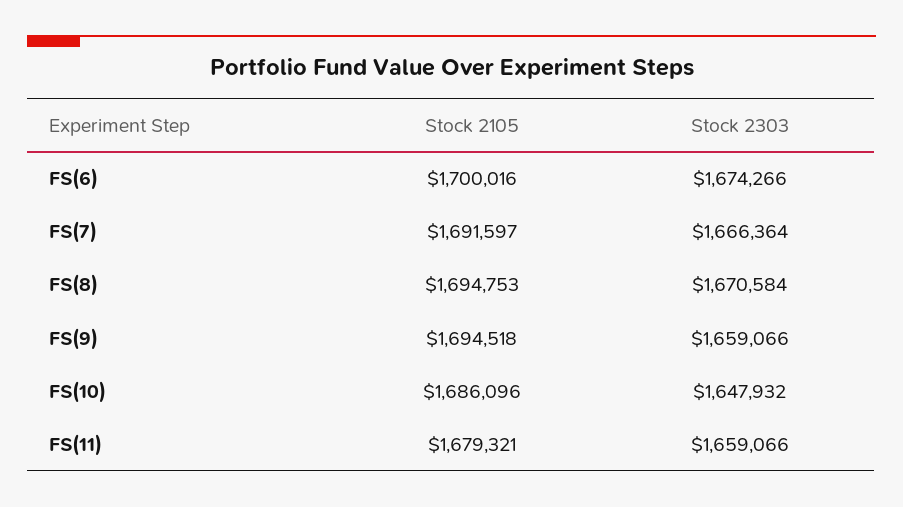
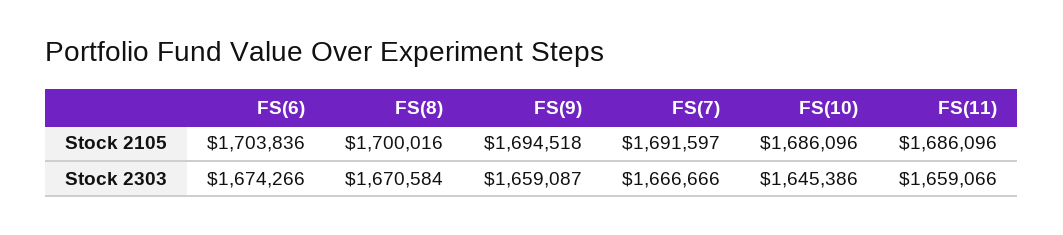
Stock 2105, FS(6): 1700016 -> 1703836
Stock 2303, FS(7): 1666364 -> 1666666
Stock 2105, FS(8): 1694753 -> 1700016
Stock 2303, FS(9): 1659066 -> 1659087
Stock 2303, FS(10): 1647932 -> 1645386
Stock 2105, FS(11): 1679321 -> 1686096

